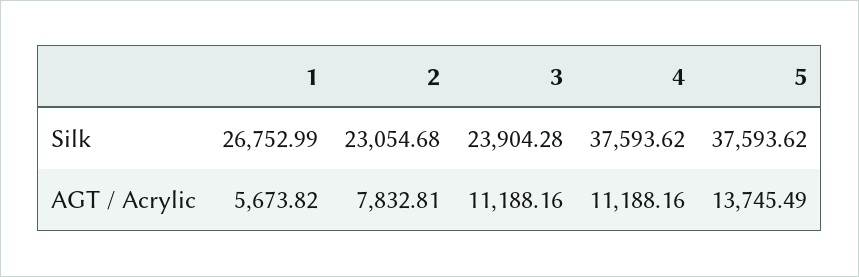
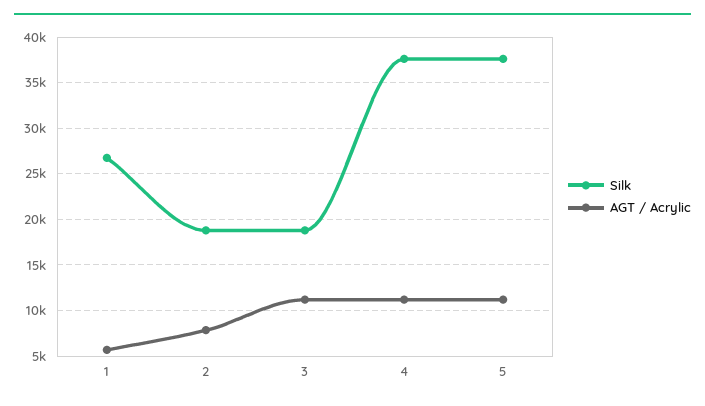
Silk, 2: 23054.68 -> 19000
Silk, 3: 23904.28 -> 19000
AGT / Acrylic, 5: 13745.49 -> 11000

